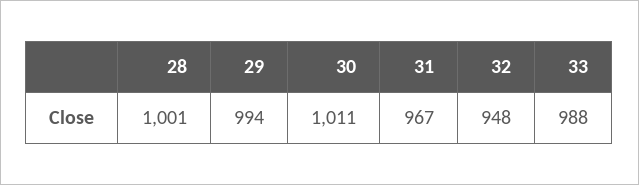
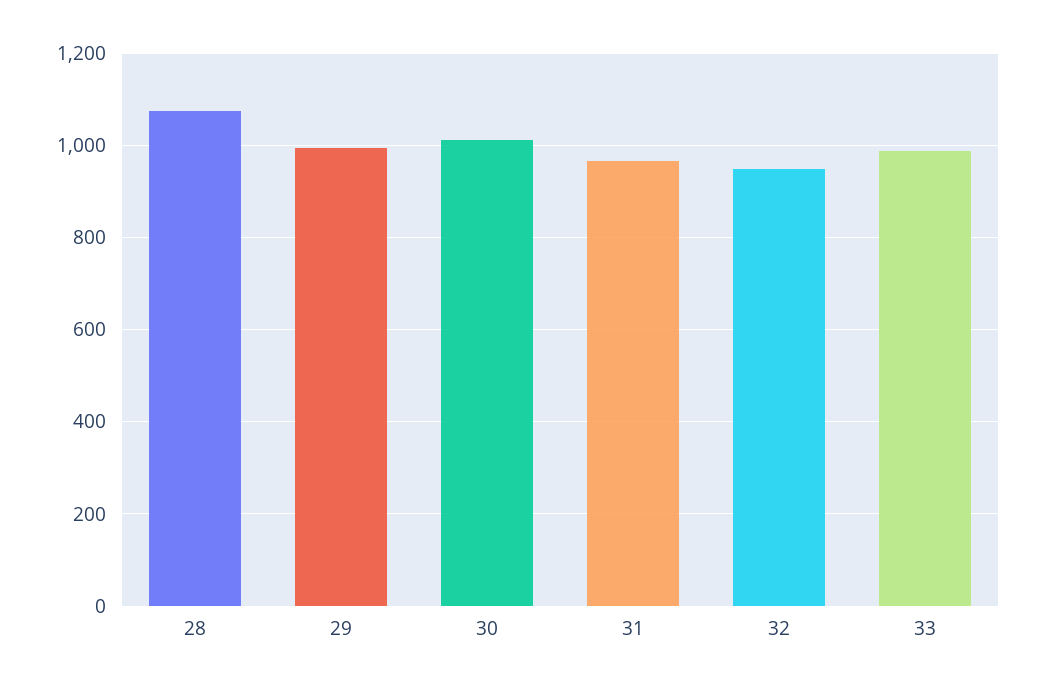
28: 1001 -> 1080

